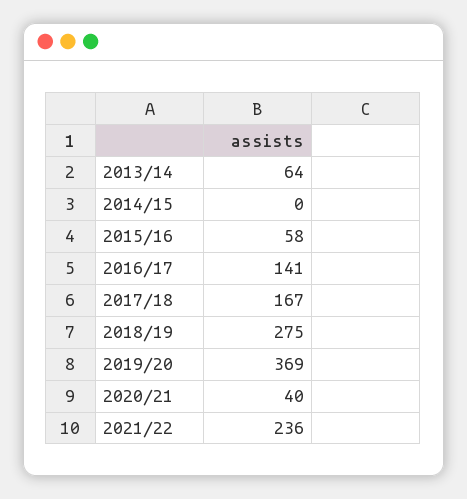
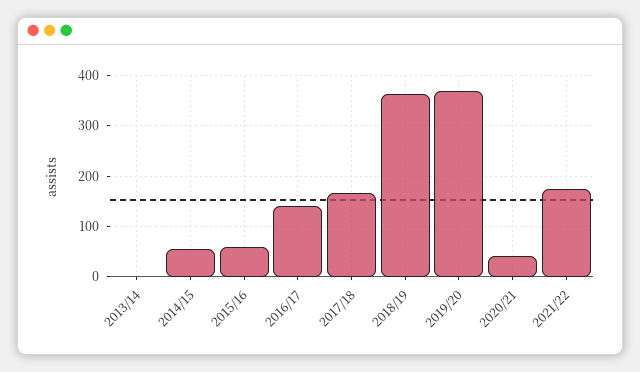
2013/14: 64 -> 0
2014/15: 0 -> 60
2018/19: 275 -> 360
2021/22: 236 -> 180

